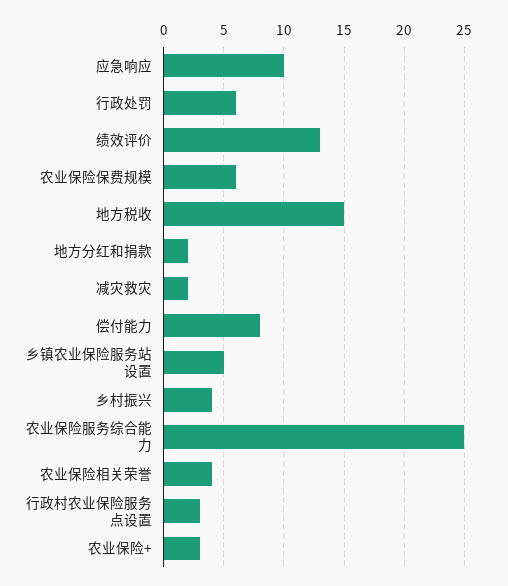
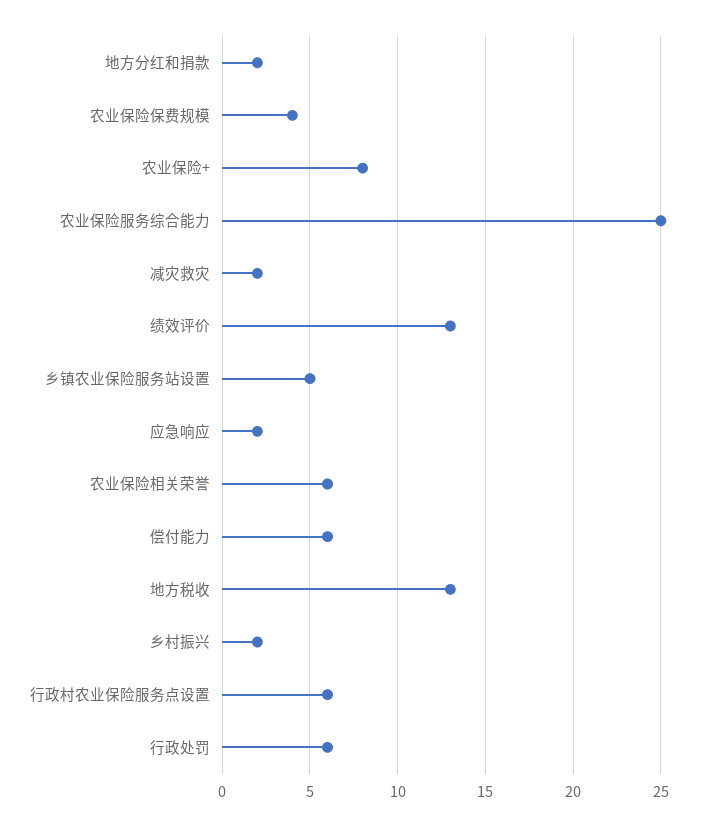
应急响应: 10 -> 2
农业保险保费规模: 6 -> 4
地方税收: 15 -> 13
偿付能力: 8 -> 6
乡村振兴: 4 -> 2
农业保险相关荣誉: 4 -> 6
行政村农业保险服务点设置: 3 -> 6
农业保险+: 3 -> 8

